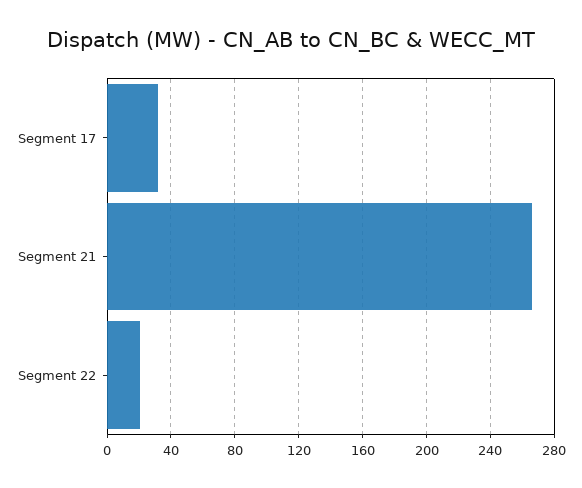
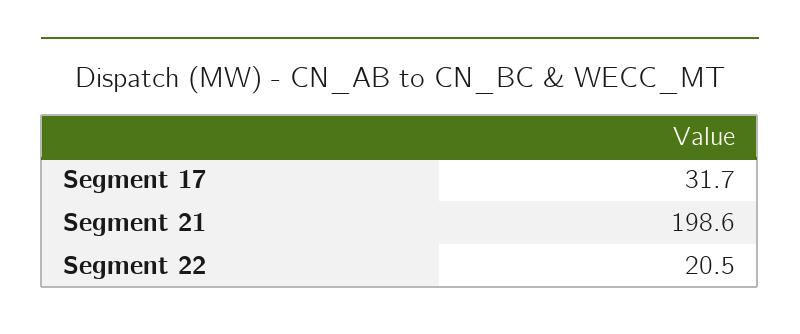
Segment 21: 265 -> 198.6

